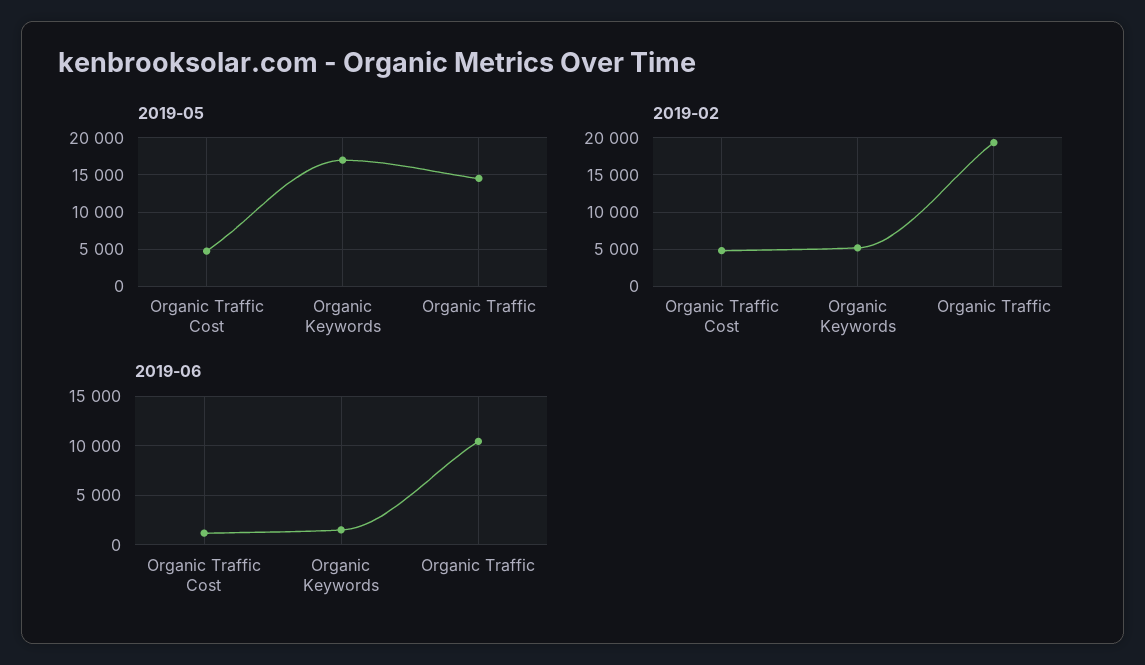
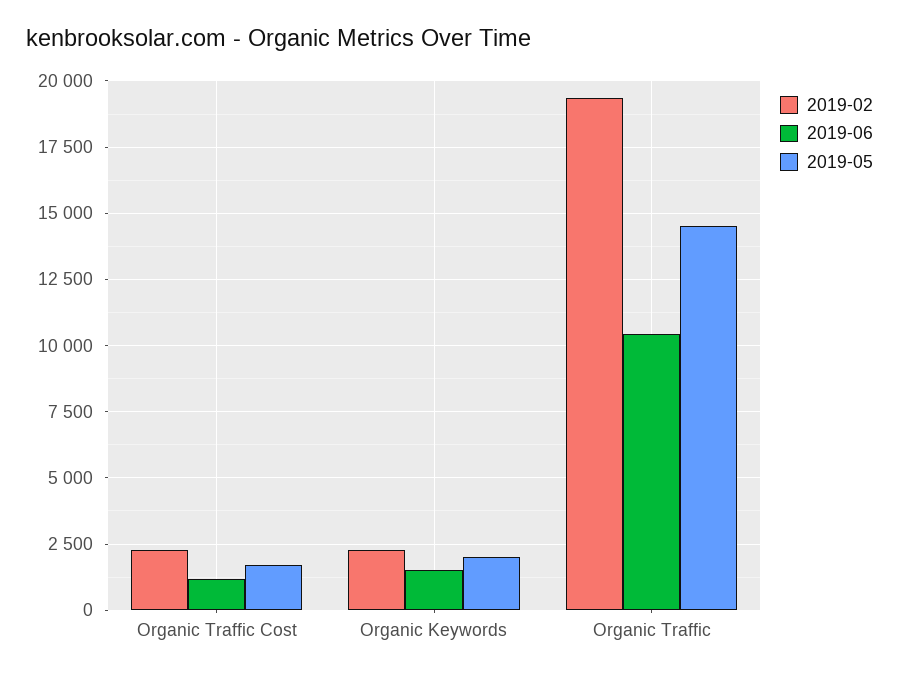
2019-05, Organic Traffic Cost: 5000 -> 1750
2019-05, Organic Keywords: 17000 -> 2000
2019-02, Organic Traffic Cost: 5000 -> 2250
2019-02, Organic Keywords: 5000 -> 2250

